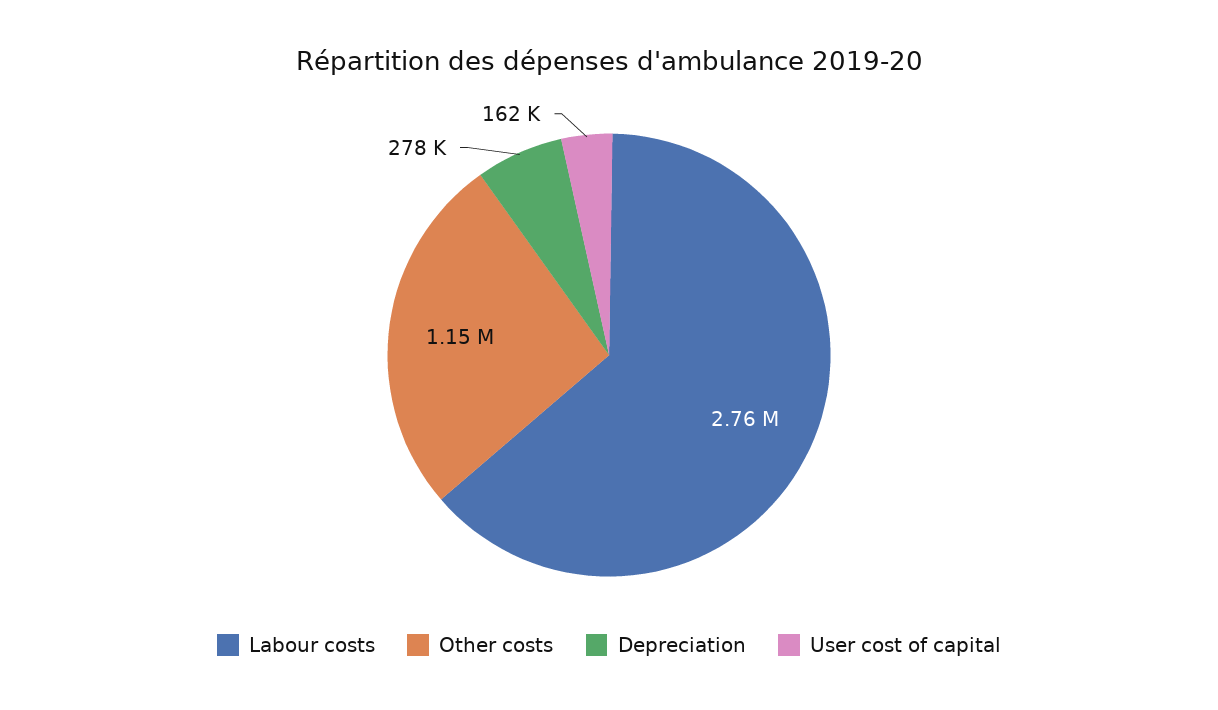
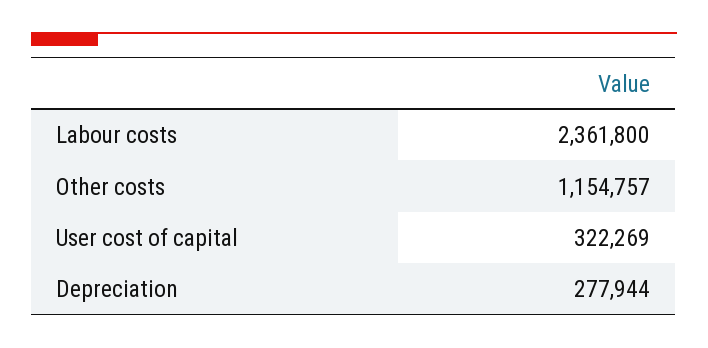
Labour costs: 2760000 -> 2361800
User cost of capital: 162000 -> 322269

